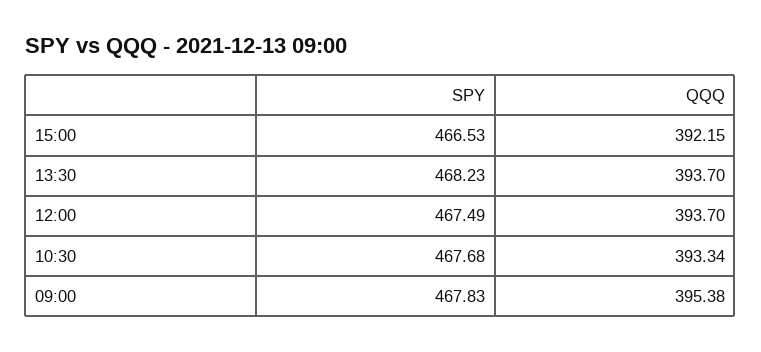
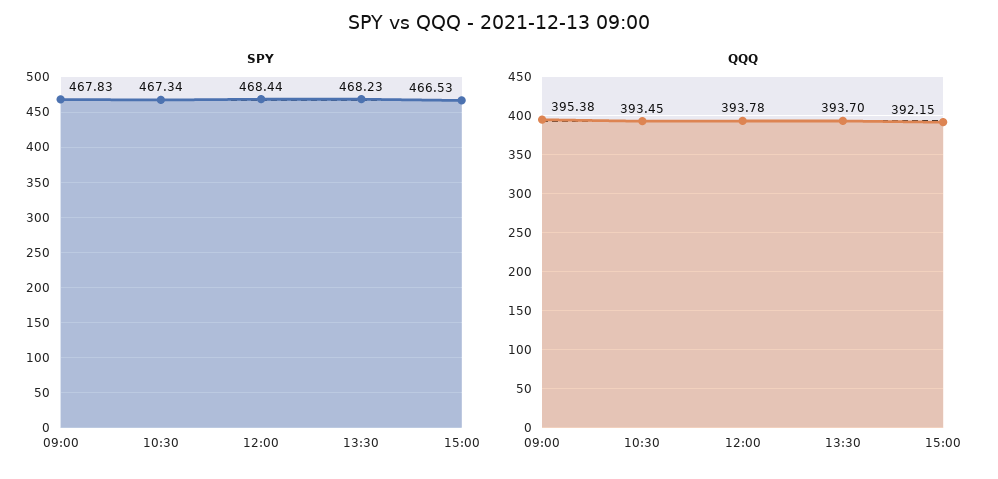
SPY, 12:00: 467.49 -> 468.44
QQQ, 12:00: 393.7 -> 393.78
SPY, 10:30: 467.68 -> 467.34
QQQ, 10:30: 393.34 -> 393.45

